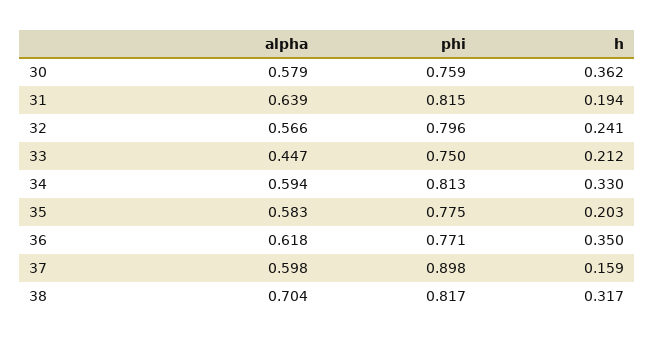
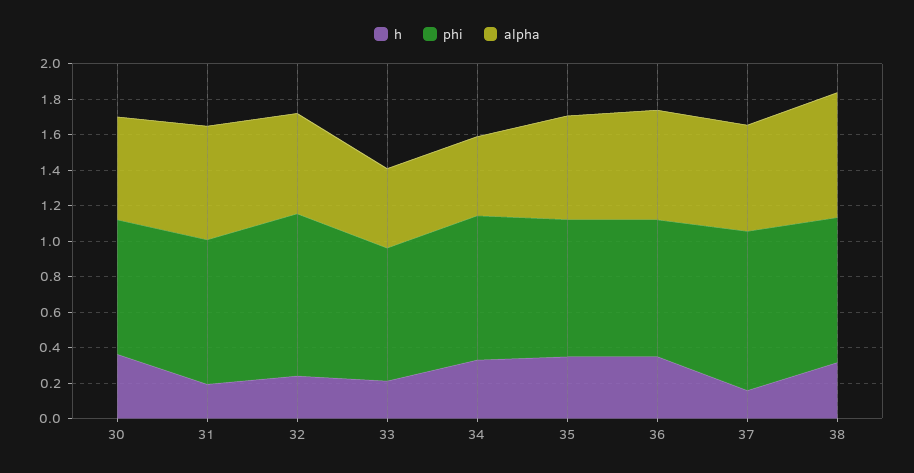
phi, 32: 0.796 -> 0.9
alpha, 34: 0.594 -> 0.45
h, 35: 0.203 -> 0.35

